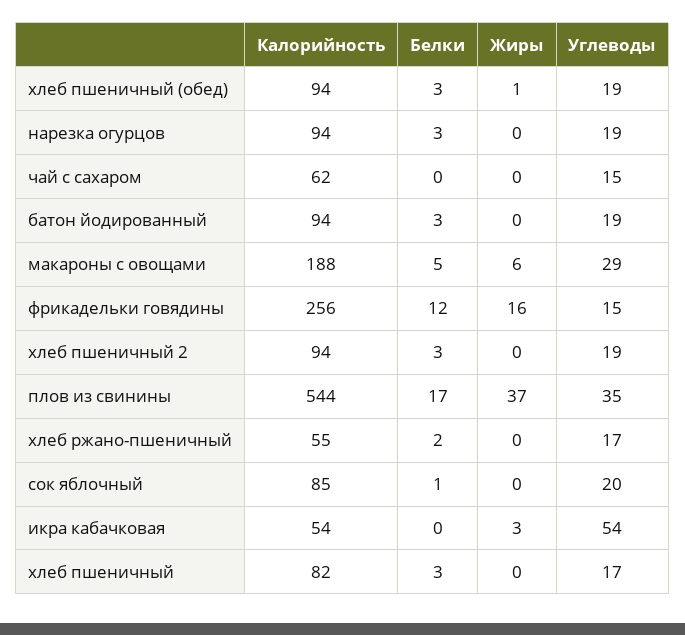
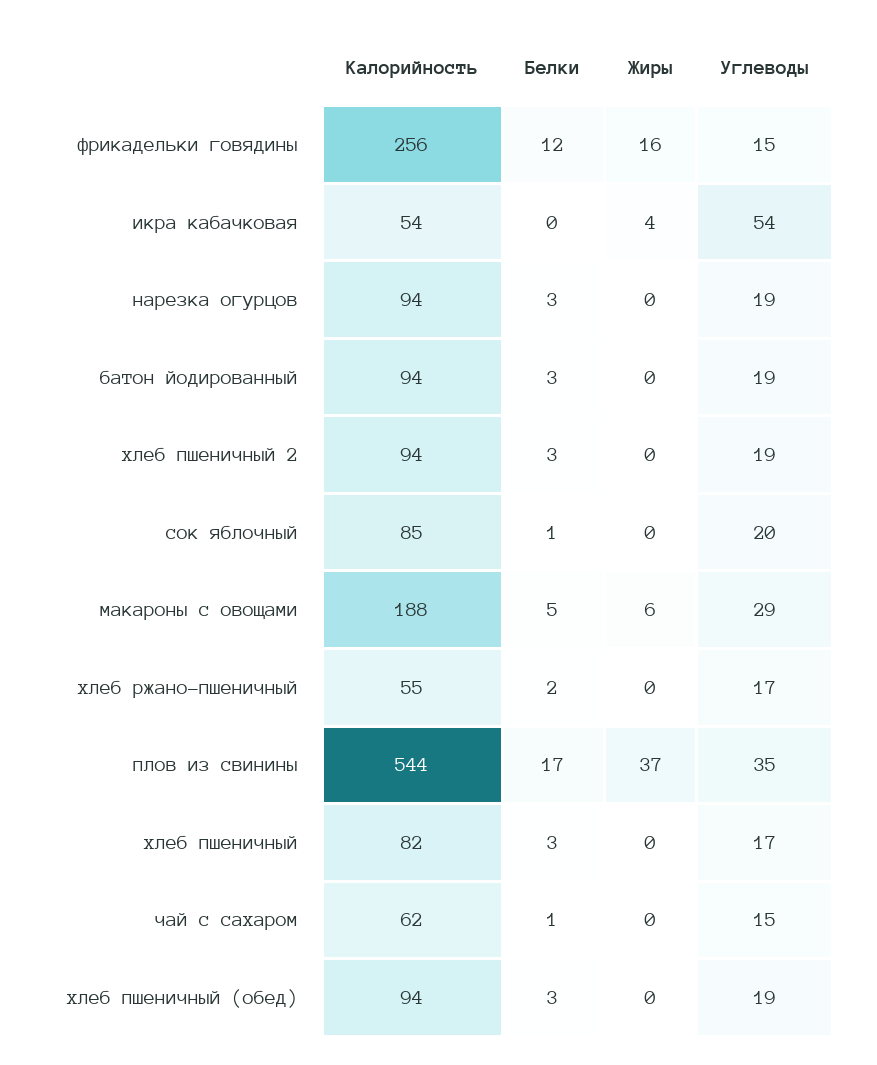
Жиры, хлеб пшеничный (обед): 1 -> 0
Белки, чай с сахаром: 0 -> 1
Жиры, икра кабачковая: 3 -> 4

